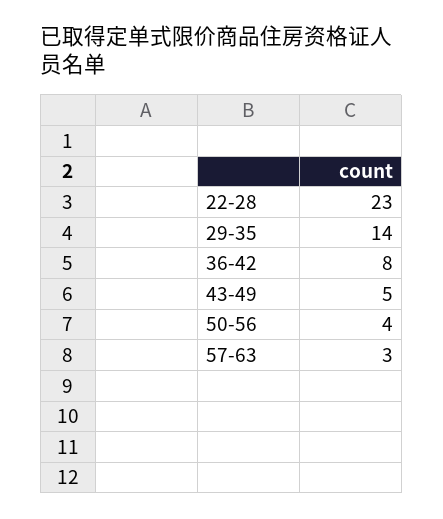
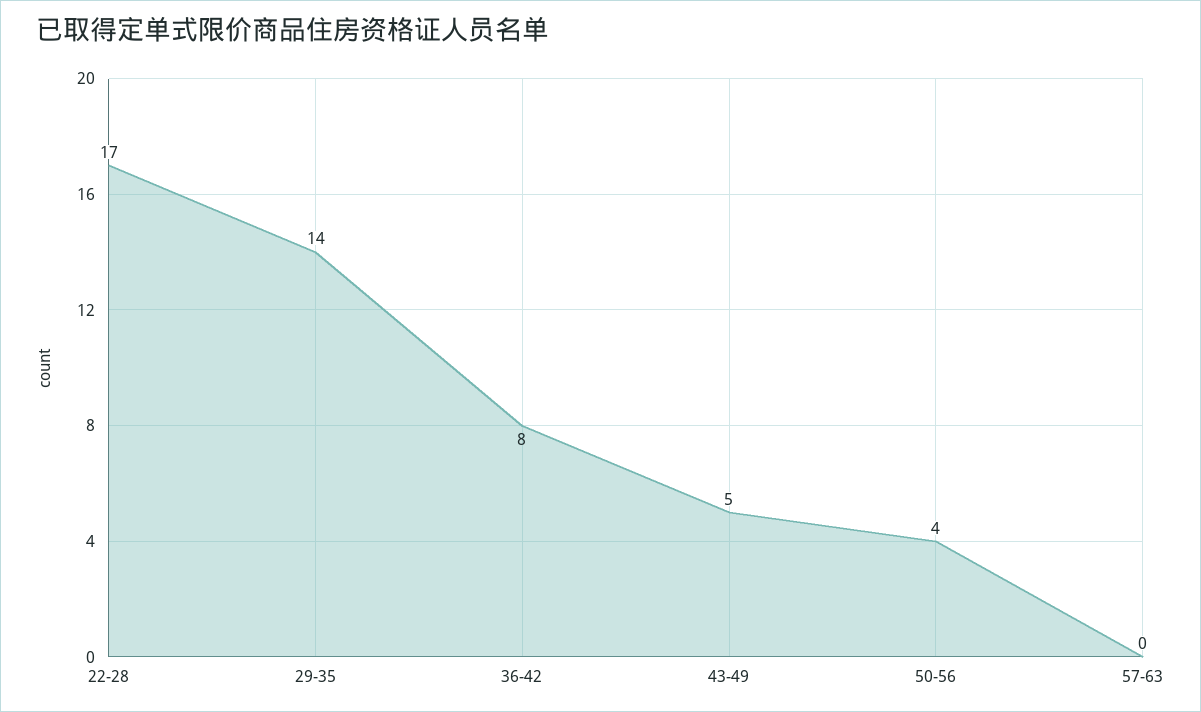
22-28: 23 -> 17
57-63: 3 -> 0

